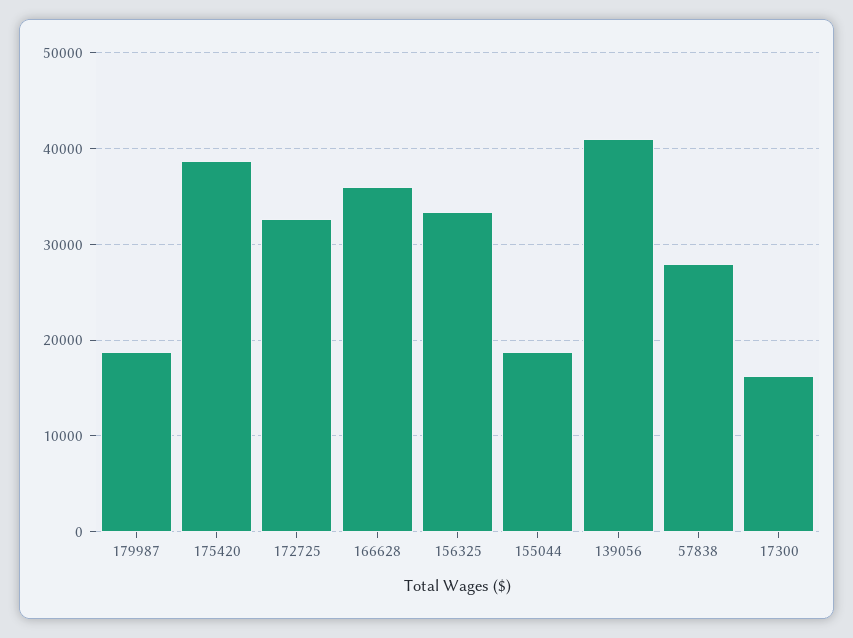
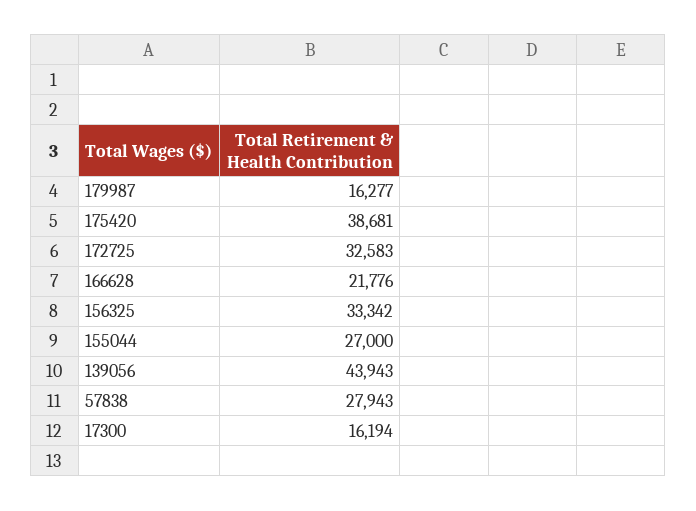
179987: 19000 -> 16277
166628: 36000 -> 21776
155044: 19000 -> 27000
139056: 41000 -> 43943

